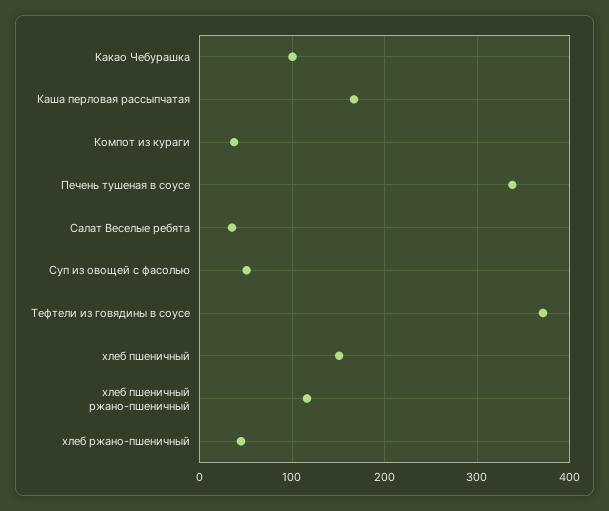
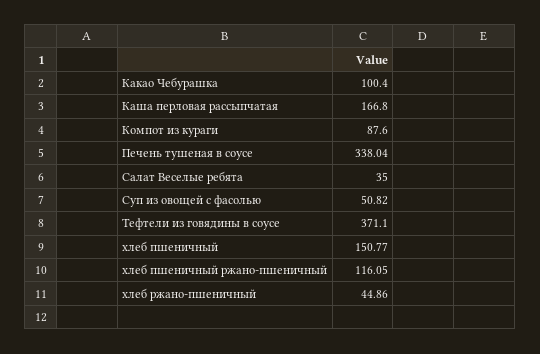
Компот из кураги: 40 -> 87.6

